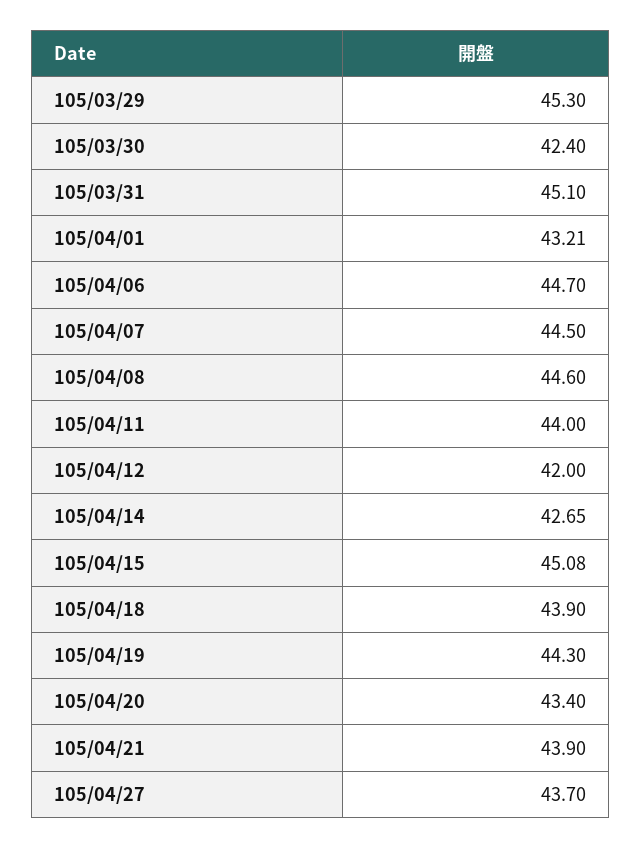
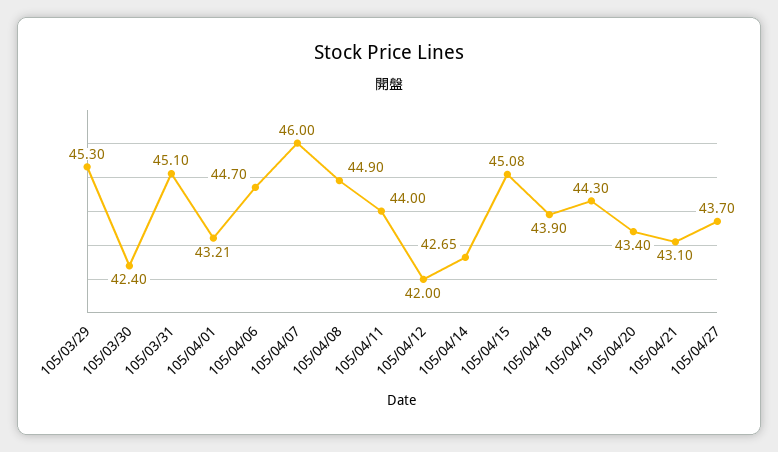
105/04/07: 44.5 -> 46
105/04/08: 44.6 -> 44.9
105/04/21: 43.9 -> 43.1

